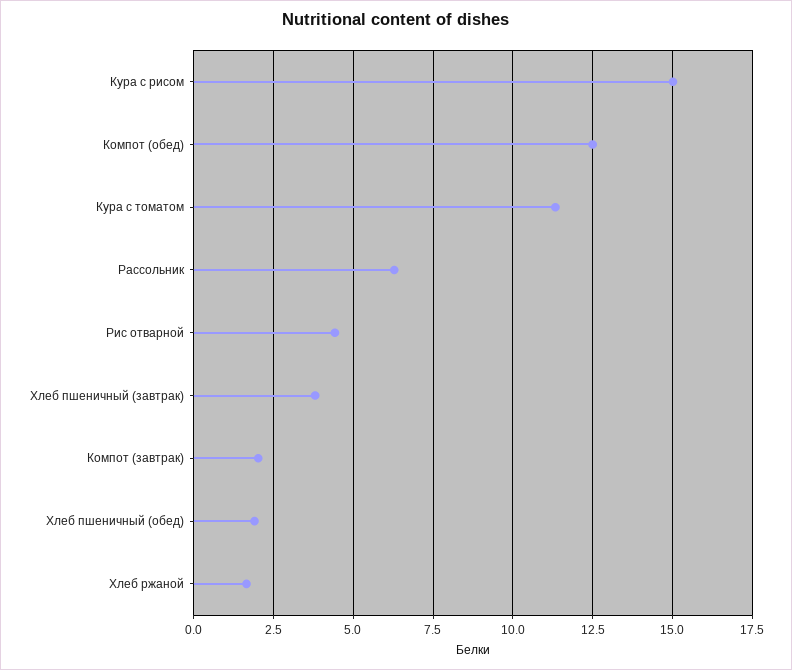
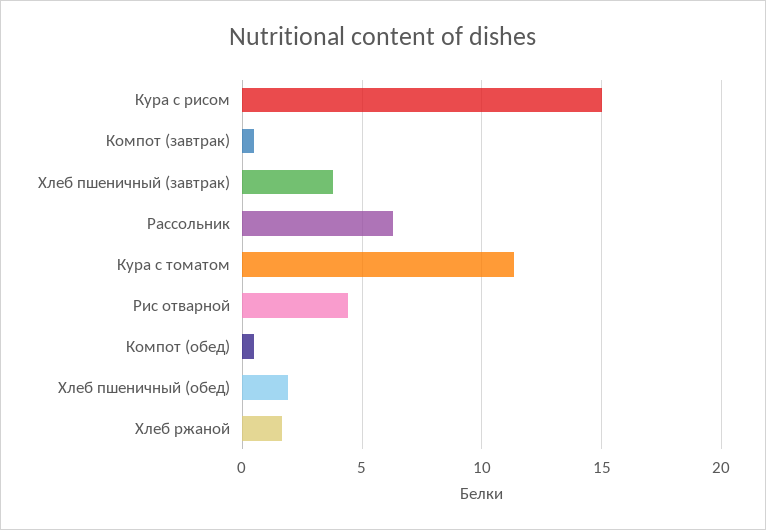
Компот (обед): 12.5 -> 0.5
Компот (завтрак): 2 -> 0.5

